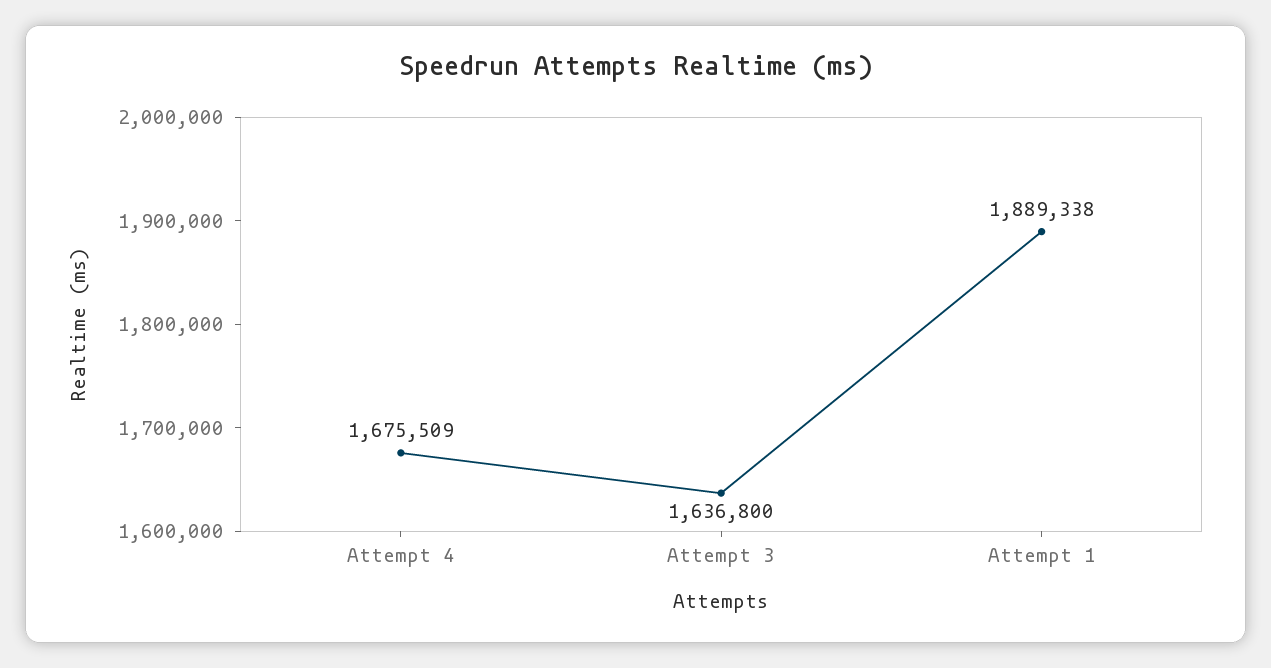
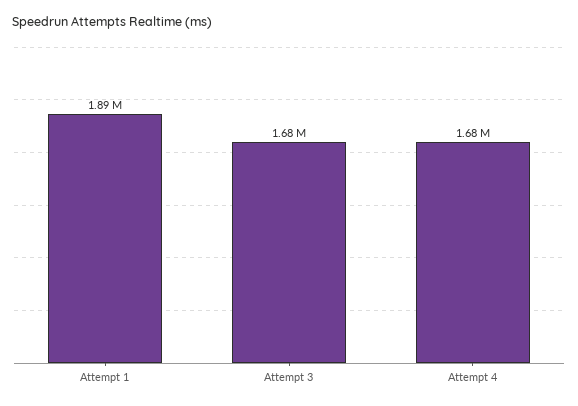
Attempt 3: 1636800 -> 1680000

